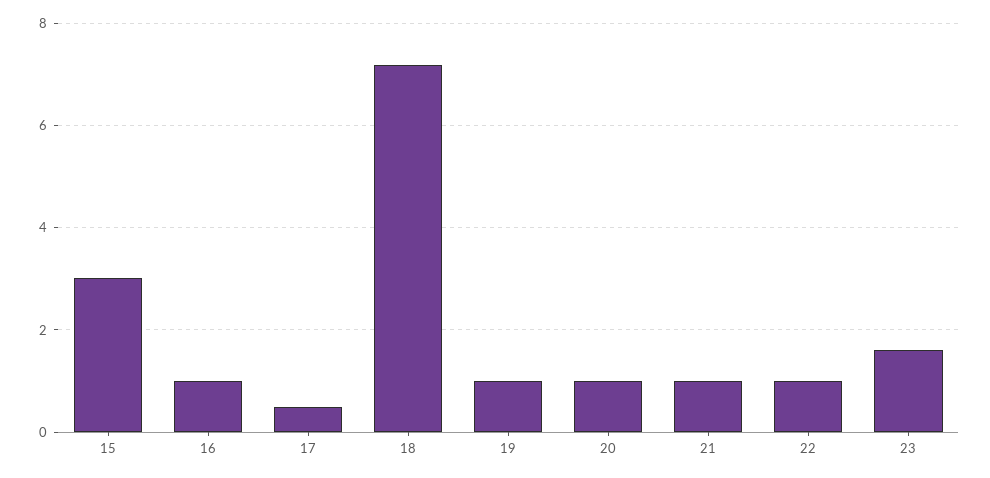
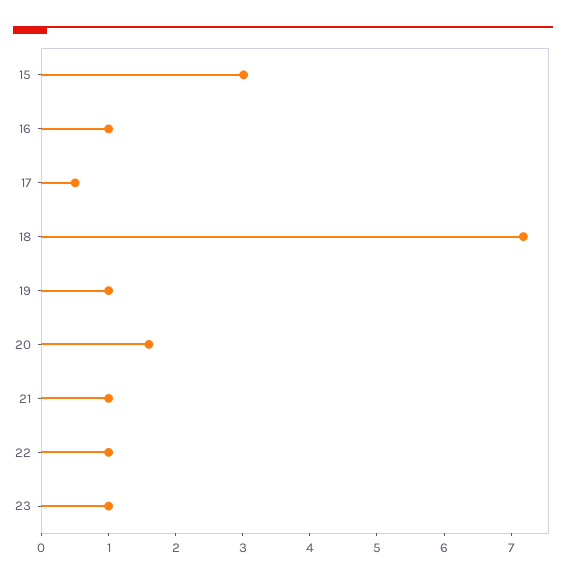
20: 1 -> 1.6
23: 1.6 -> 1

